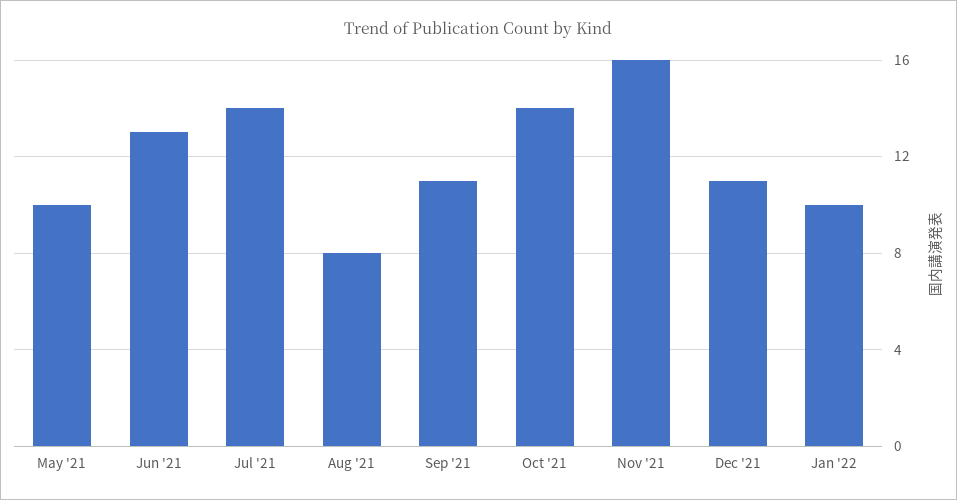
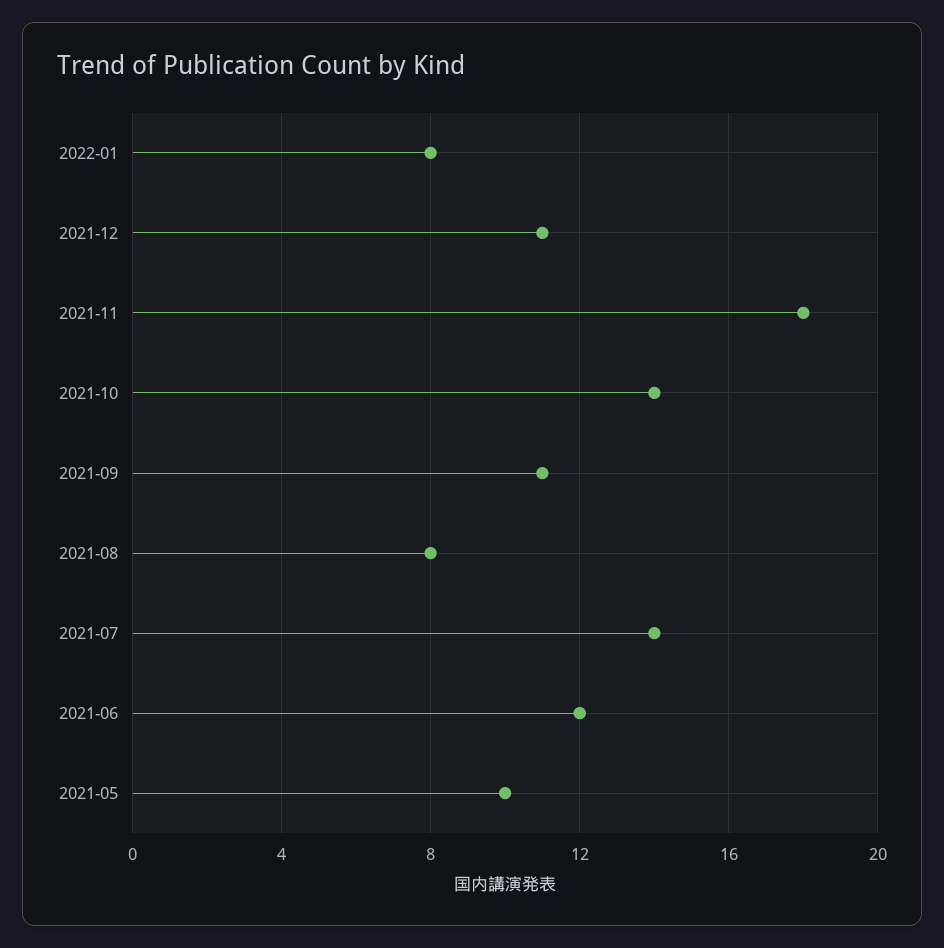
Jun '21: 13 -> 12
Nov '21: 16 -> 18
Jan '22: 10 -> 8

